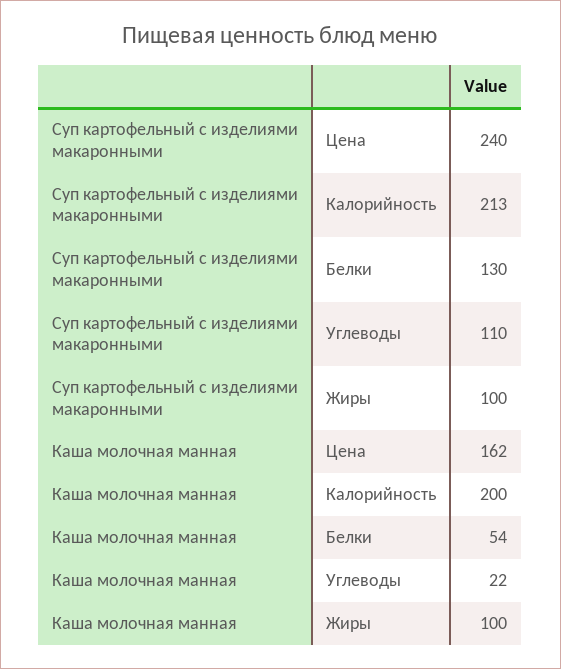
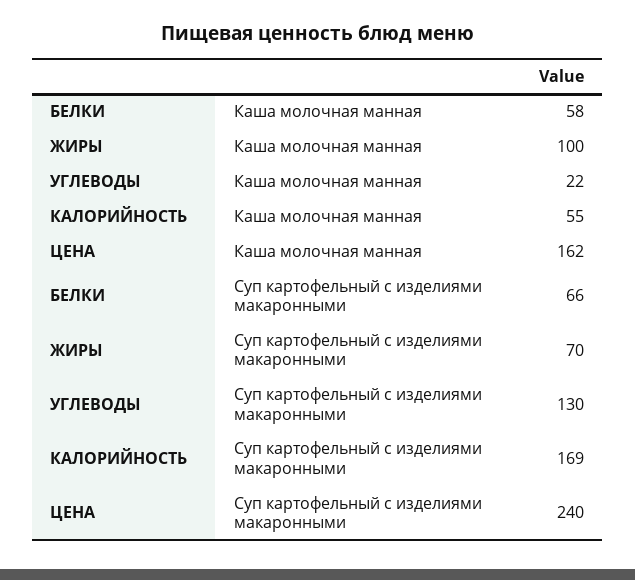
Суп картофельный с изделиями макаронными, Калорийность: 213 -> 169
Суп картофельный с изделиями макаронными, Белки: 130 -> 66
Суп картофельный с изделиями макаронными, Углеводы: 110 -> 130
Суп картофельный с изделиями макаронными, Жиры: 100 -> 70
Каша молочная манная, Калорийность: 200 -> 55
Каша молочная манная, Белки: 54 -> 58

